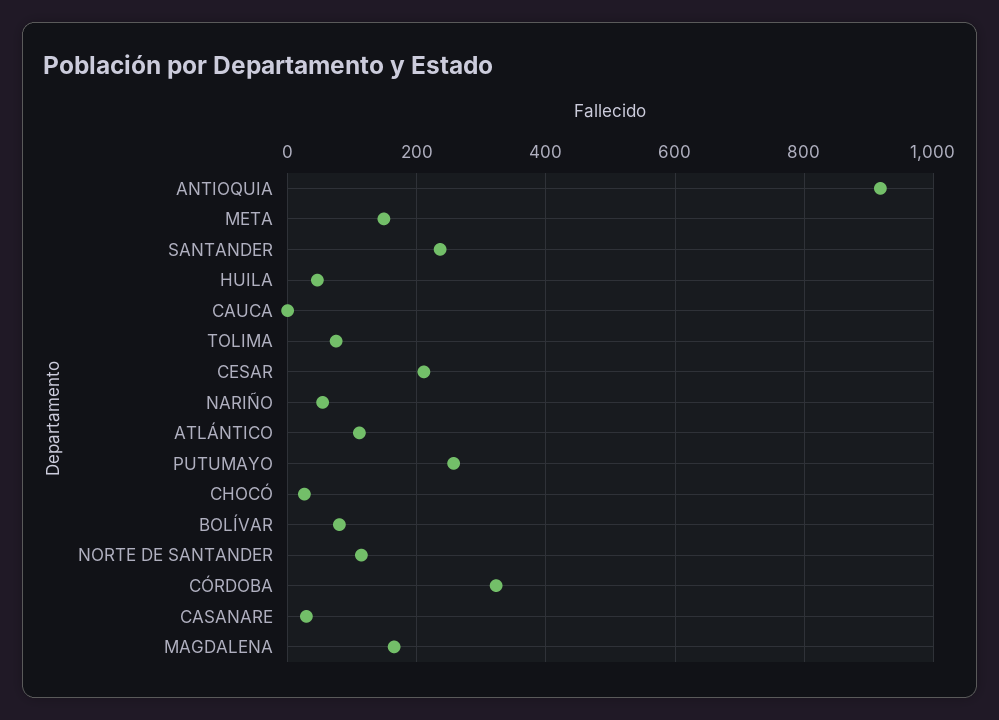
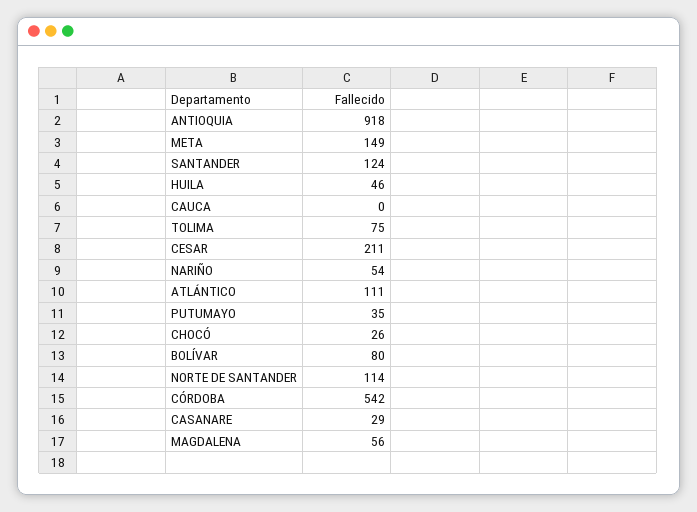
SANTANDER: 240 -> 124
PUTUMAYO: 260 -> 35
CÓRDOBA: 320 -> 542
MAGDALENA: 160 -> 56

